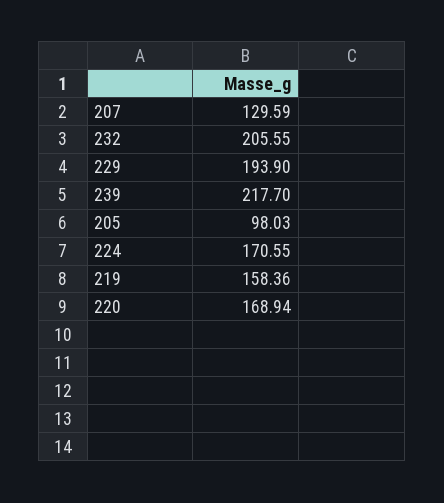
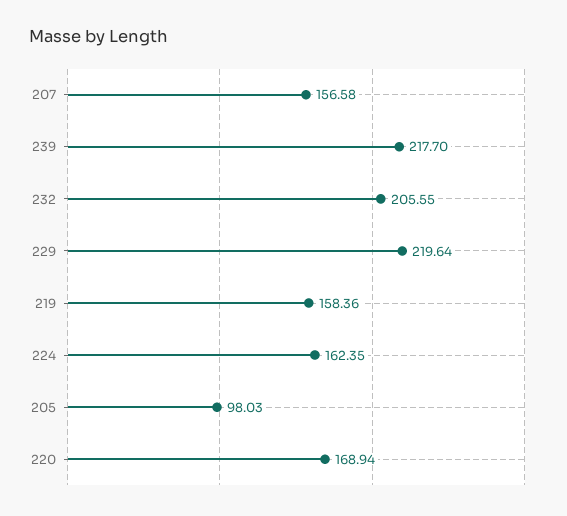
207: 129.59 -> 156.58
229: 193.9 -> 219.64
224: 170.55 -> 162.35

